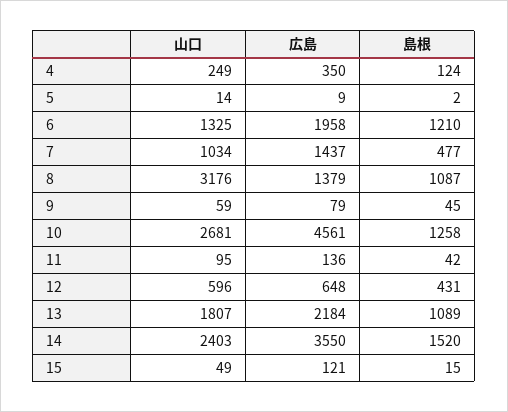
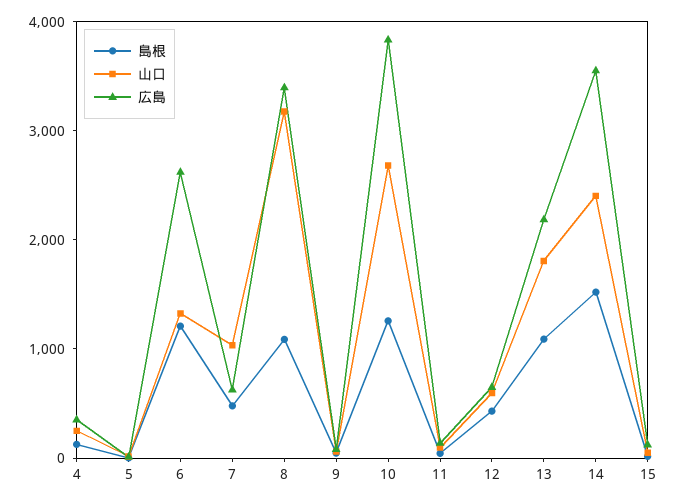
広島, 6: 1958 -> 2600
広島, 7: 1437 -> 600
広島, 8: 1379 -> 3400
広島, 10: 4561 -> 3800

